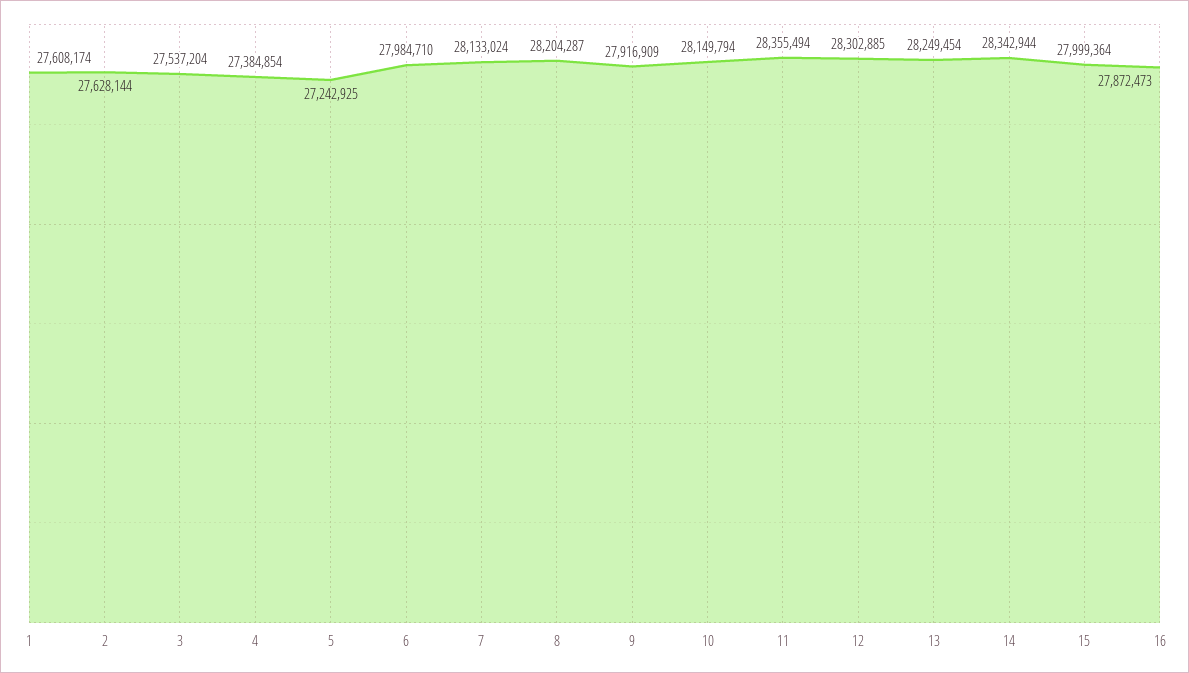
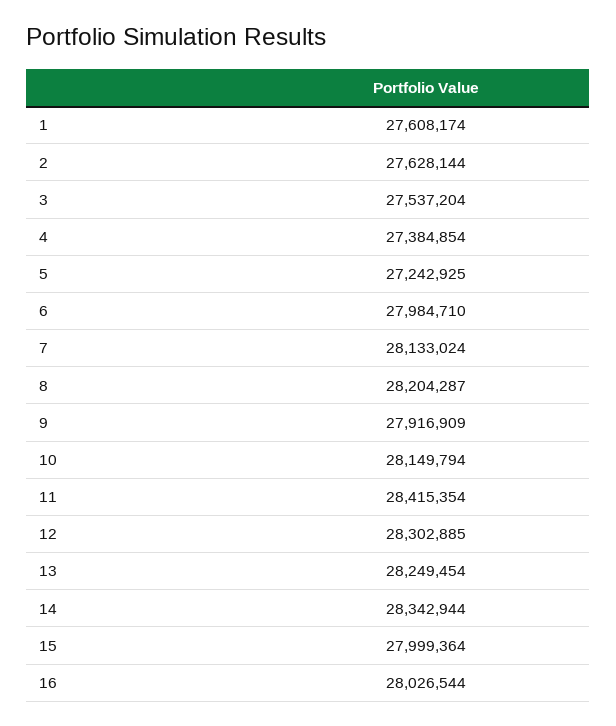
11: 28355494 -> 28415354
16: 27872473 -> 28026544

